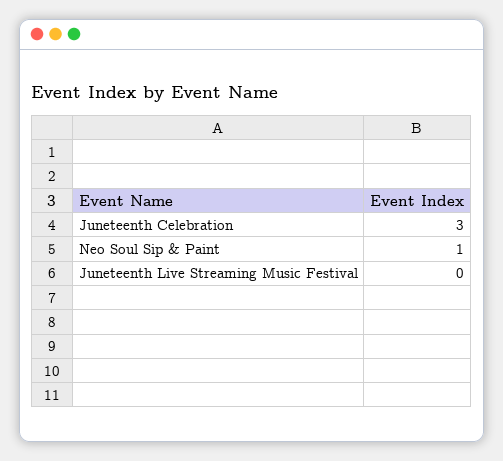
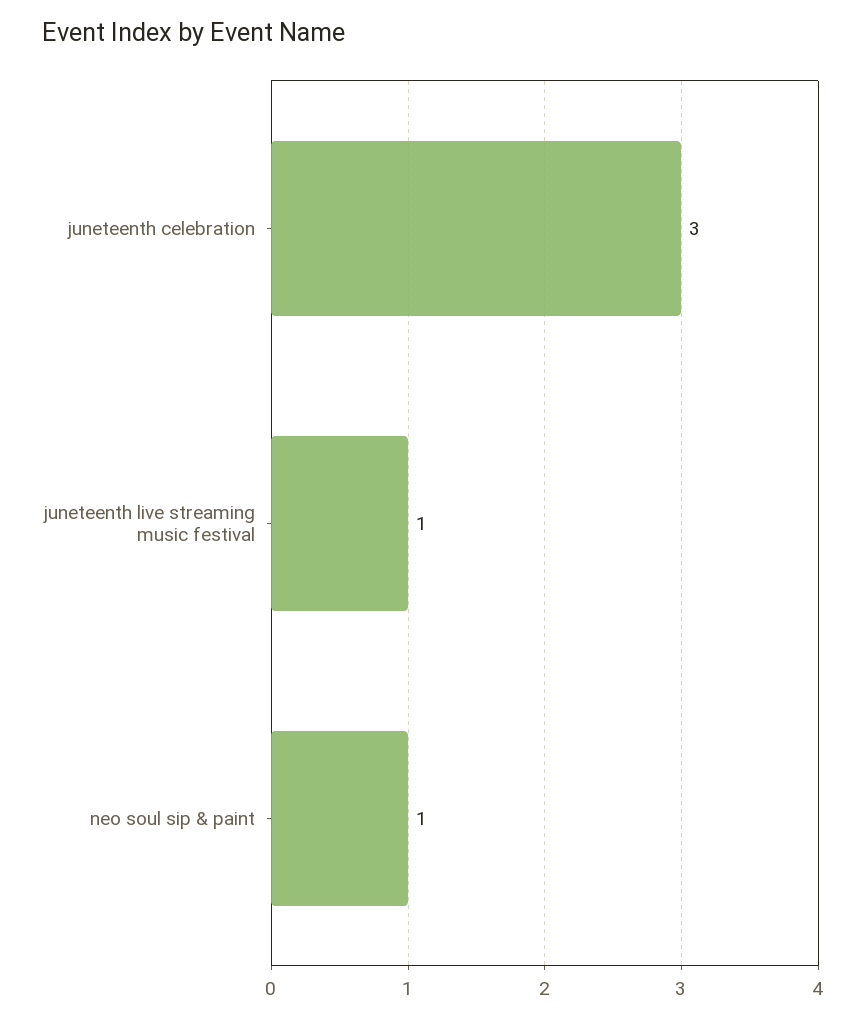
Juneteenth Live Streaming Music Festival: 0 -> 1

